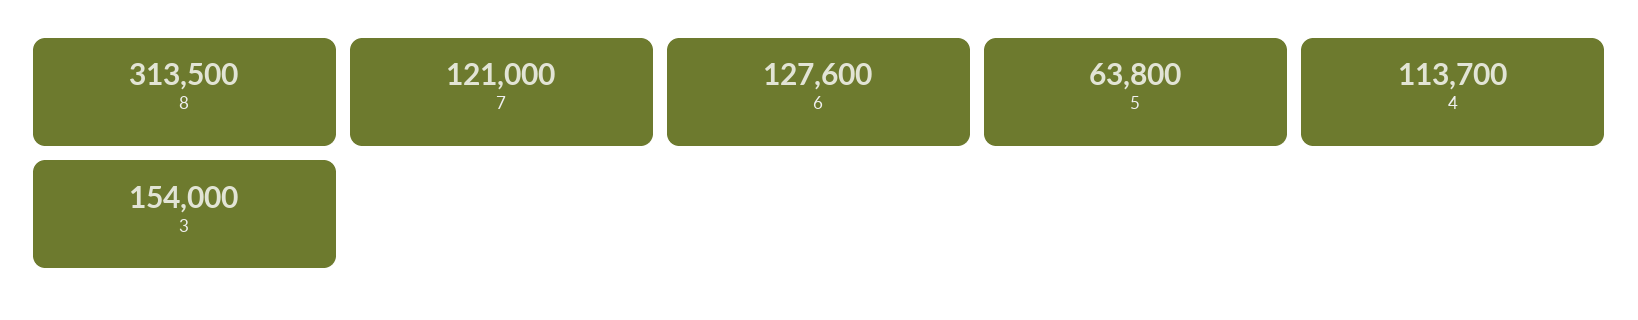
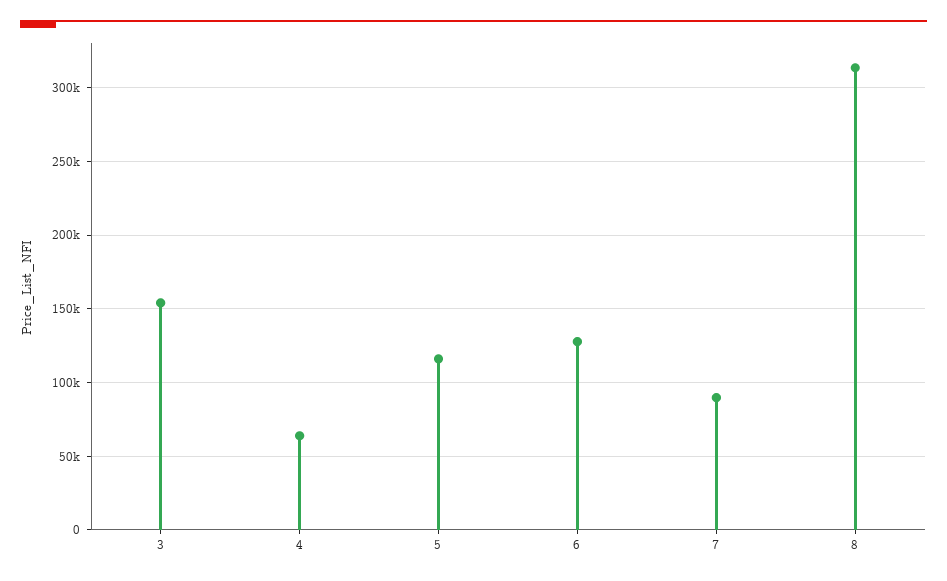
7: 121000 -> 90000
5: 63800 -> 115000
4: 113700 -> 65000

